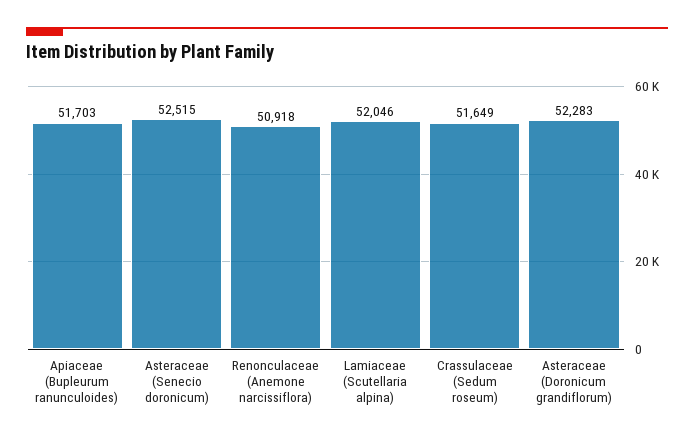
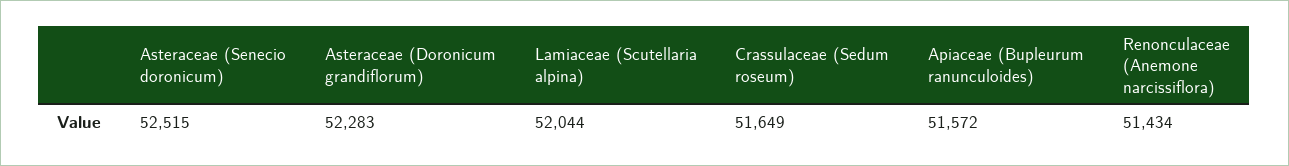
Apiaceae (Bupleurum ranunculoides): 51703 -> 51572
Renonculaceae (Anemone narcissiflora): 50918 -> 51434
Lamiaceae (Scutellaria alpina): 52046 -> 52044

